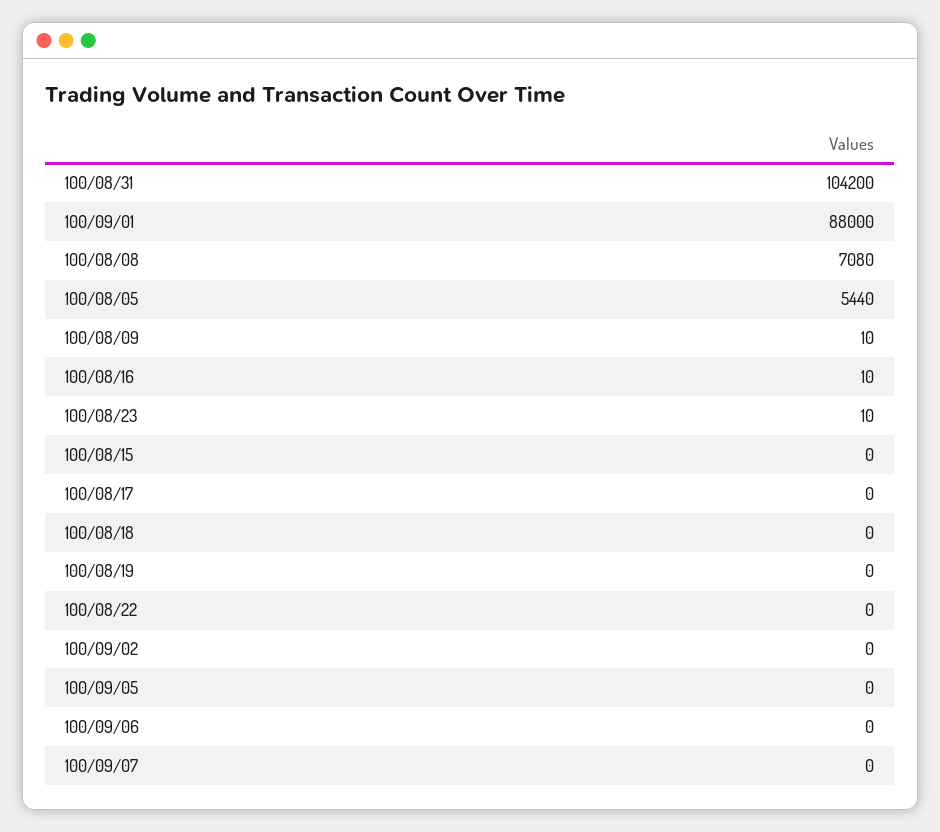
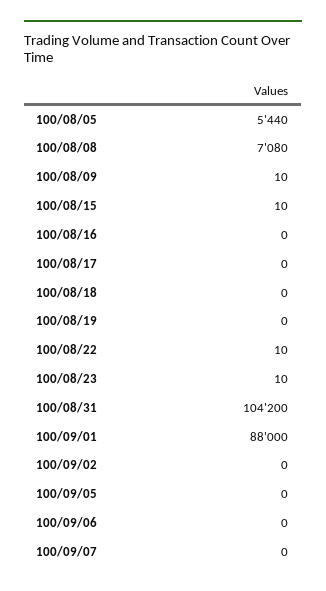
100/08/16: 10 -> 0
100/08/15: 0 -> 10
100/08/22: 0 -> 10

